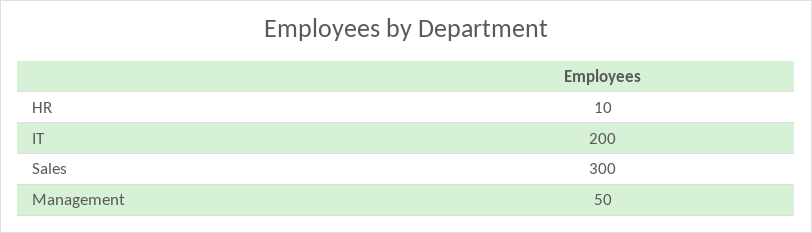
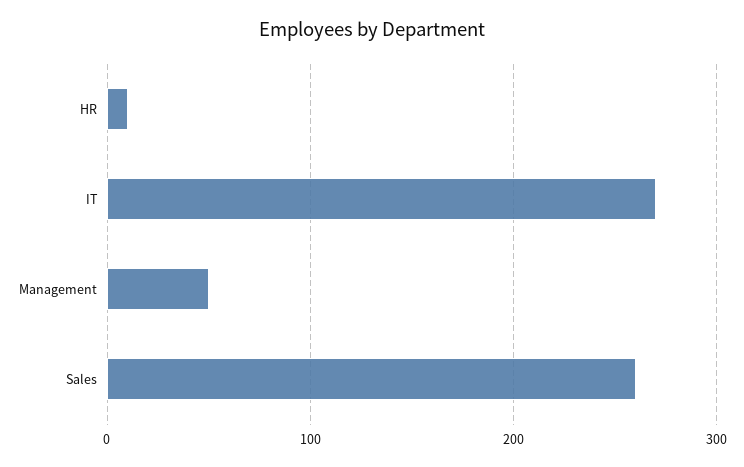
IT: 200 -> 270
Sales: 300 -> 260

